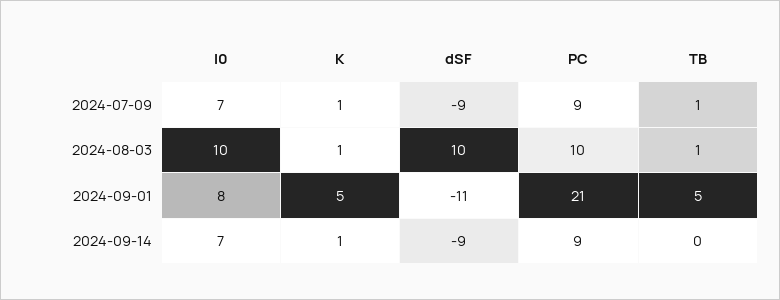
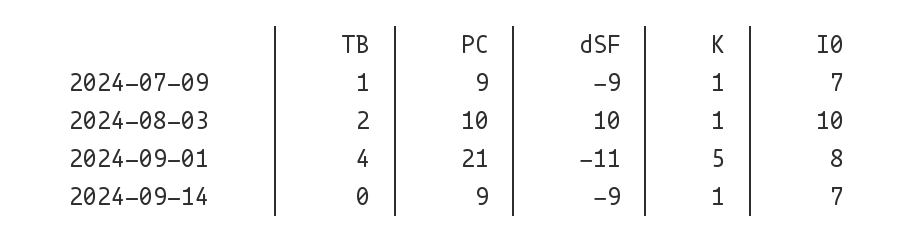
TB, 2024-08-03: 1 -> 2
TB, 2024-09-01: 5 -> 4

